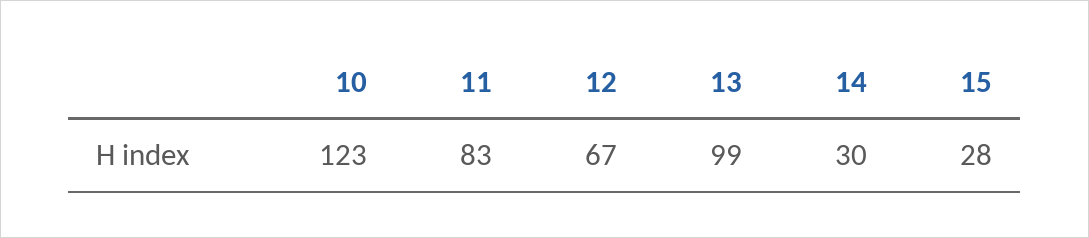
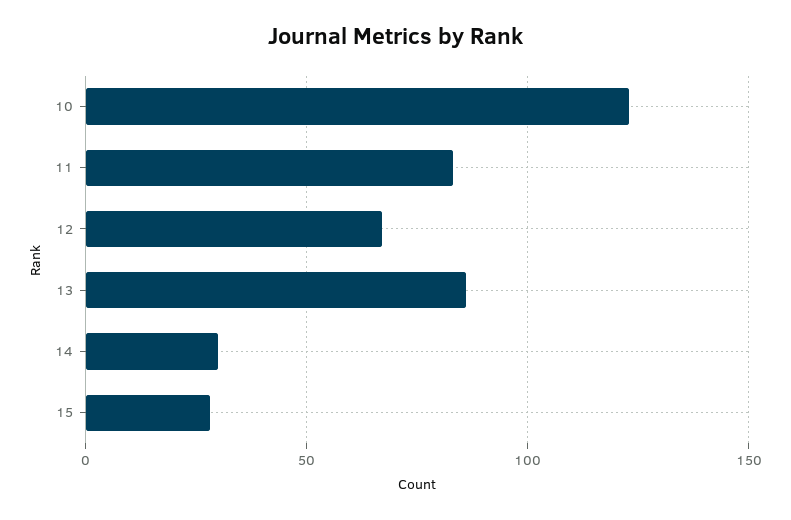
13: 99 -> 85

